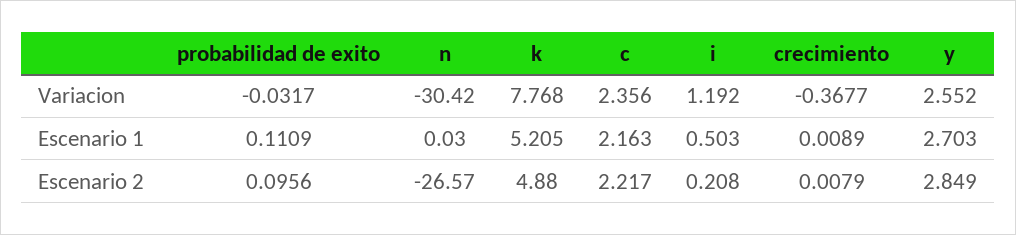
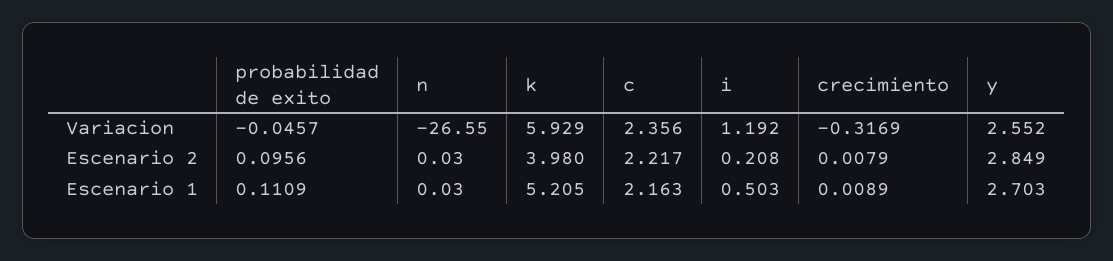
probabilidad de exito, Variacion: -0.0317 -> -0.0457
n, Variacion: -30.42 -> -26.55
k, Variacion: 7.768 -> 5.929
crecimiento, Variacion: -0.3677 -> -0.3169
n, Escenario 2: -26.57 -> 0.03
k, Escenario 2: 4.88 -> 3.98

